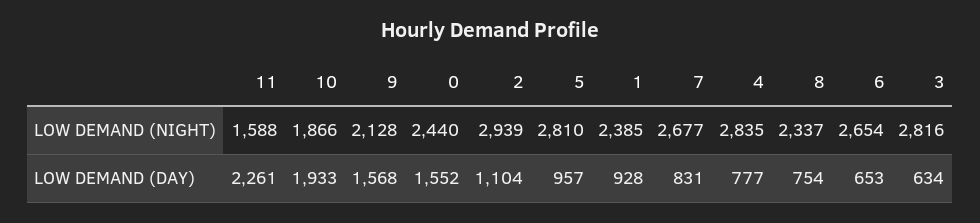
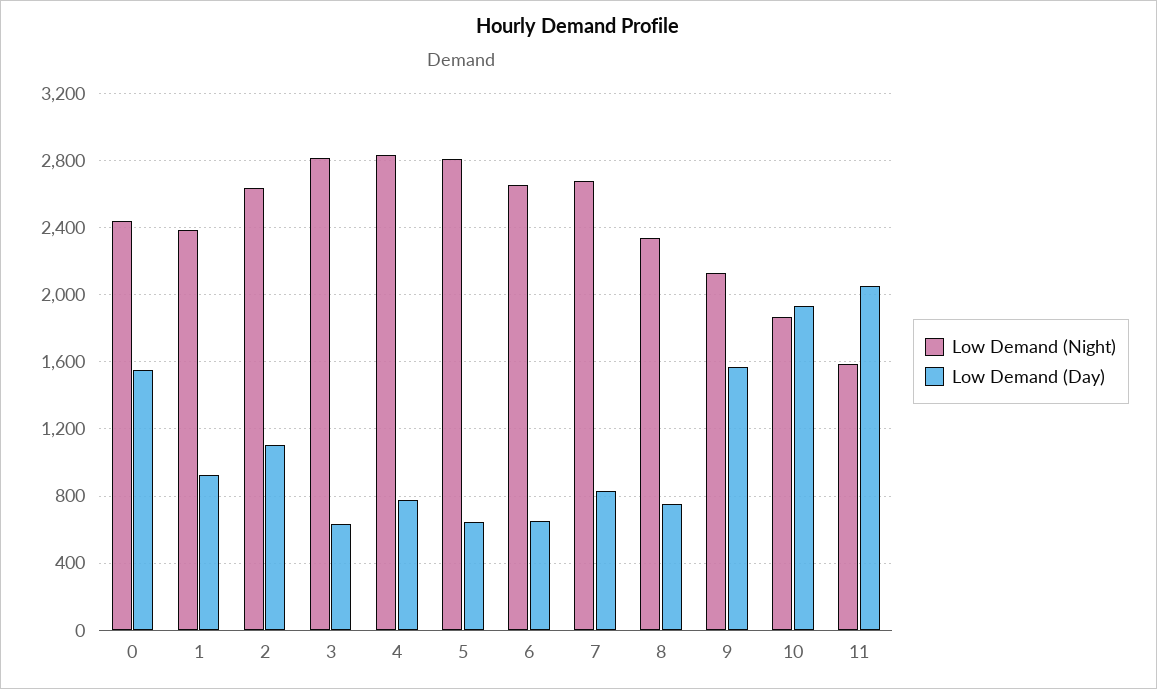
LOW DEMAND (NIGHT), 2: 2939 -> 2650
LOW DEMAND (DAY), 11: 2261 -> 2050
LOW DEMAND (DAY), 5: 957 -> 650

